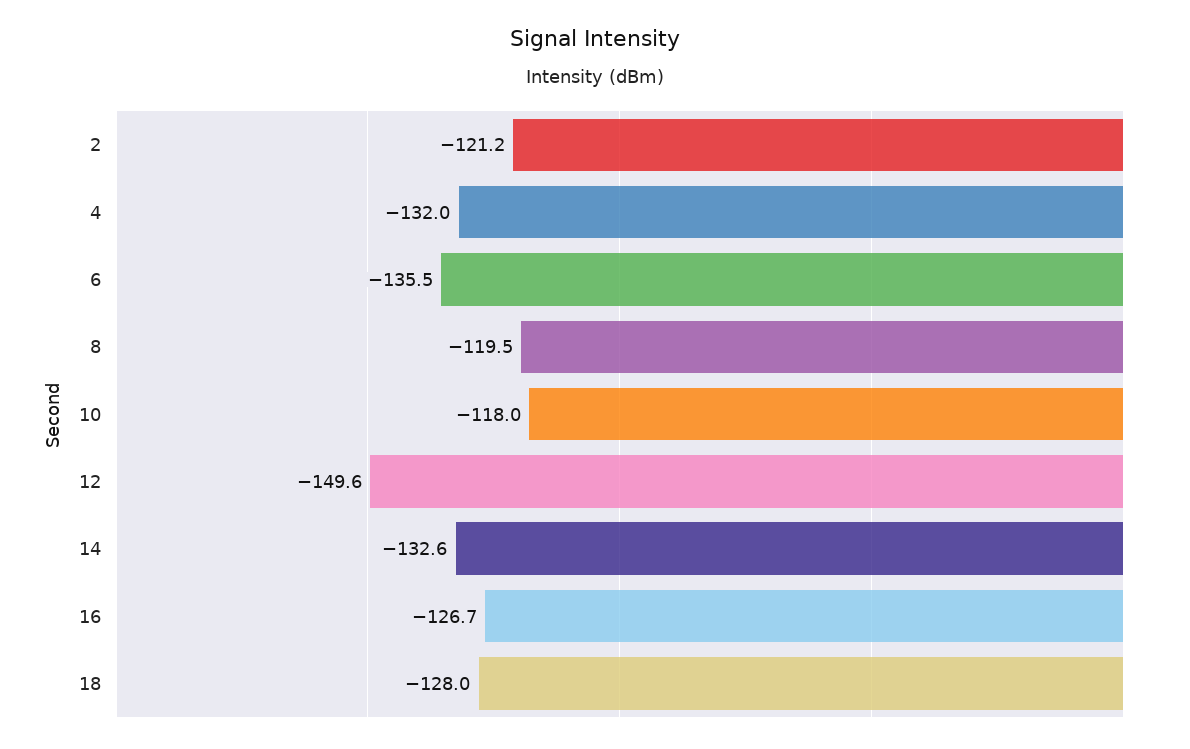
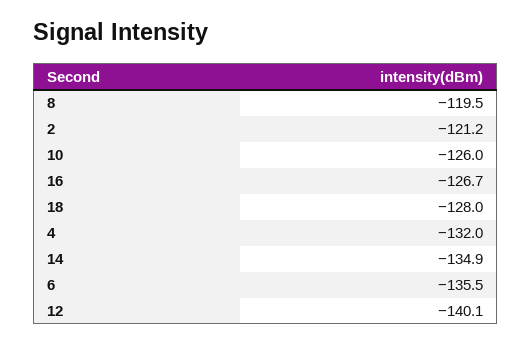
10: -118 -> -126
12: -149.6 -> -140.1
14: -132.6 -> -134.9

